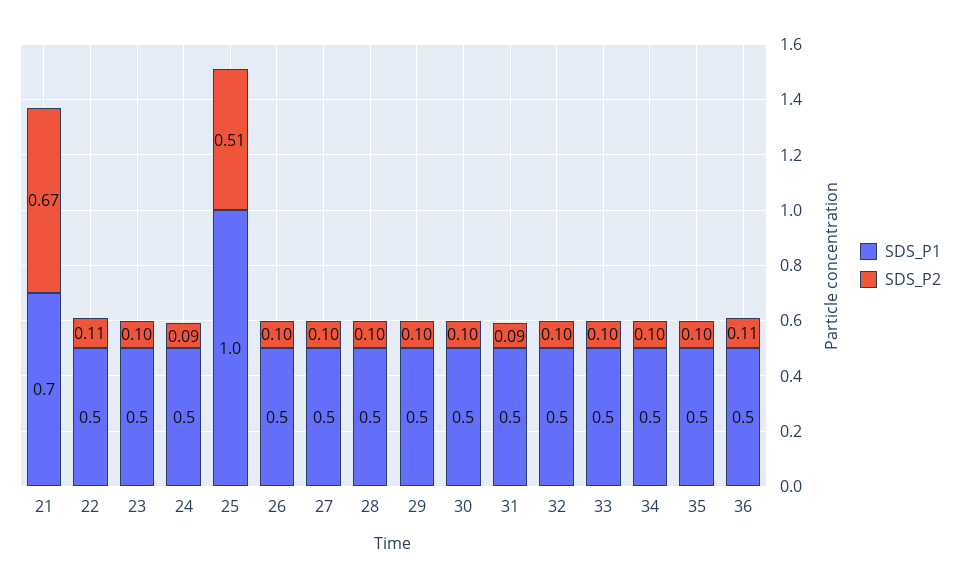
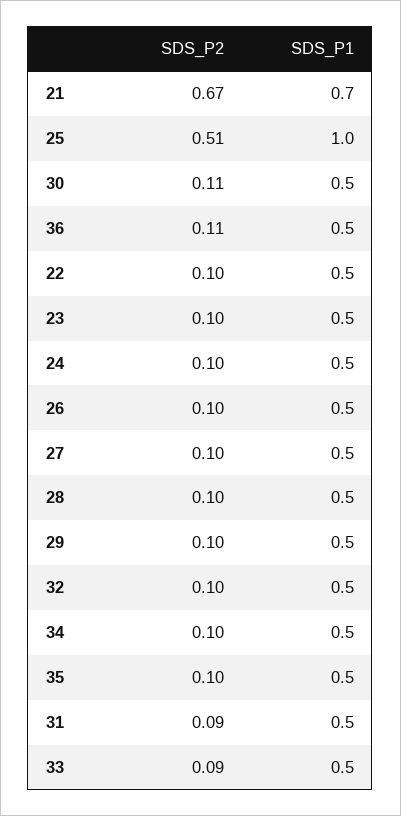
SDS_P2, 22: 0.11 -> 0.1
SDS_P2, 24: 0.09 -> 0.1
SDS_P2, 30: 0.1 -> 0.11
SDS_P2, 33: 0.1 -> 0.09

